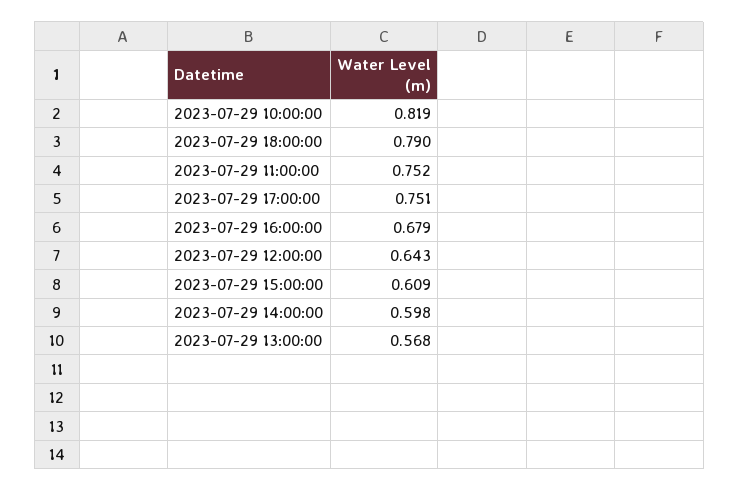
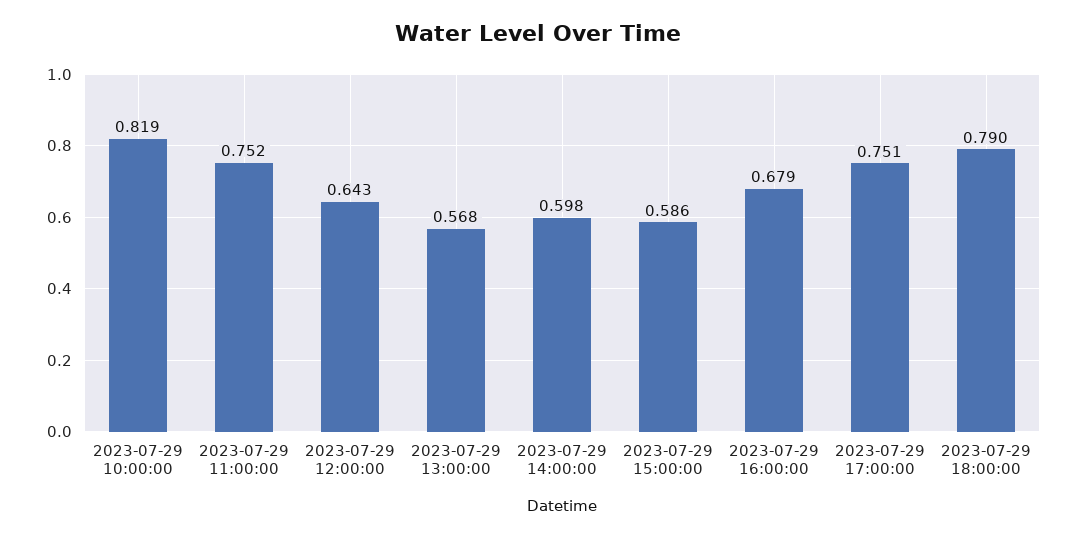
2023-07-29 15:00:00: 0.609 -> 0.586

